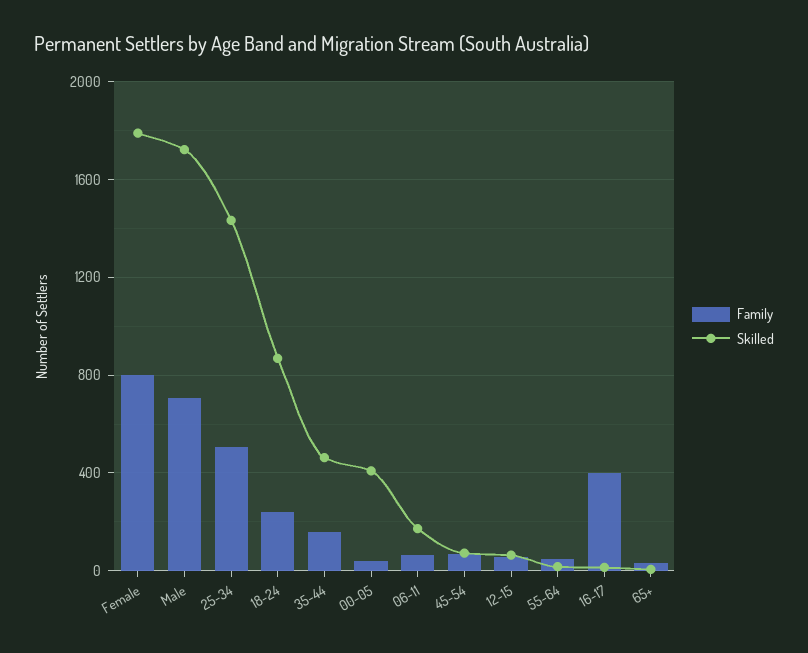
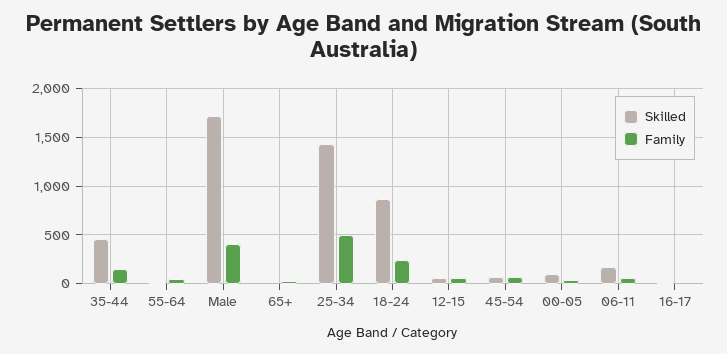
Family, Female: 800 -> none
Skilled, Female: 1800 -> none
Family, Male: 700 -> 400
Skilled, 00-05: 400 -> 100
Family, 16-17: 400 -> 0

